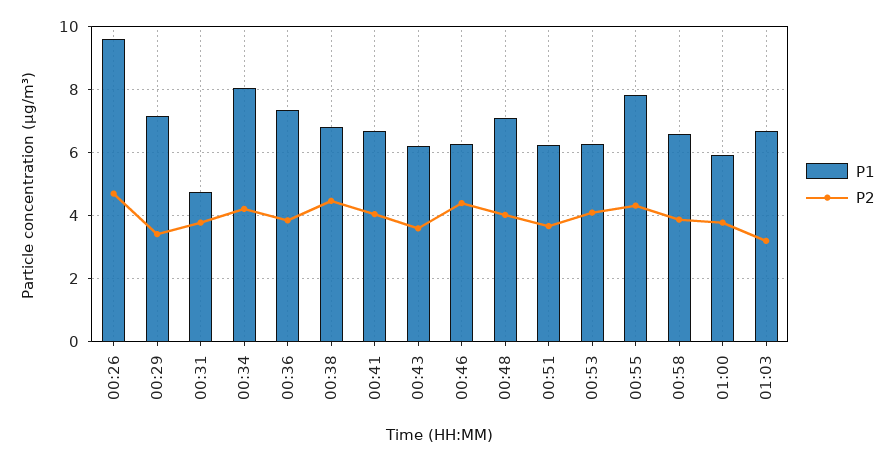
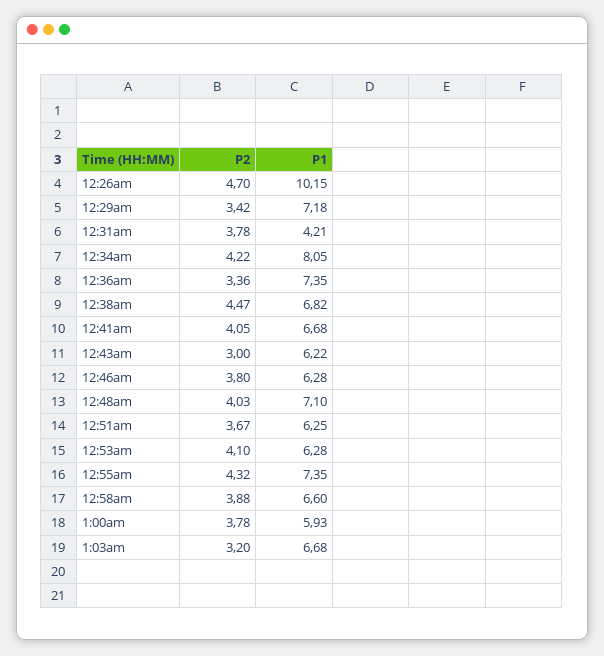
P1, 00:26: 9.6 -> 10.15
P1, 00:31: 4.8 -> 4.21
P2, 00:36: 3.8 -> 3.36
P2, 00:43: 3.6 -> 3
P2, 00:46: 4.4 -> 3.8
P1, 00:55: 7.8 -> 7.35

